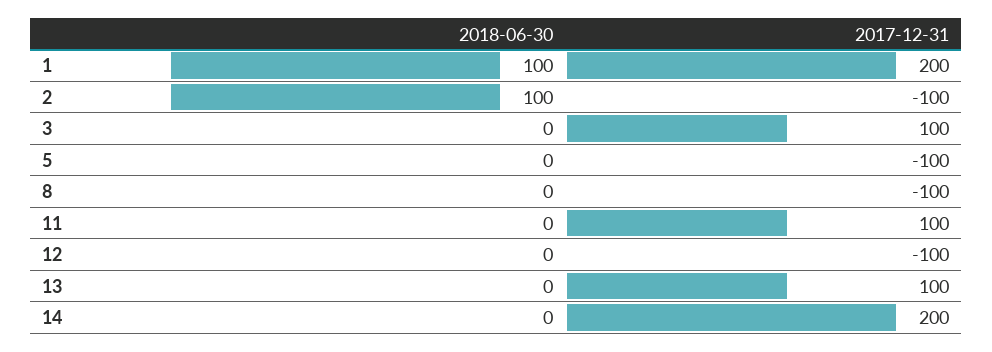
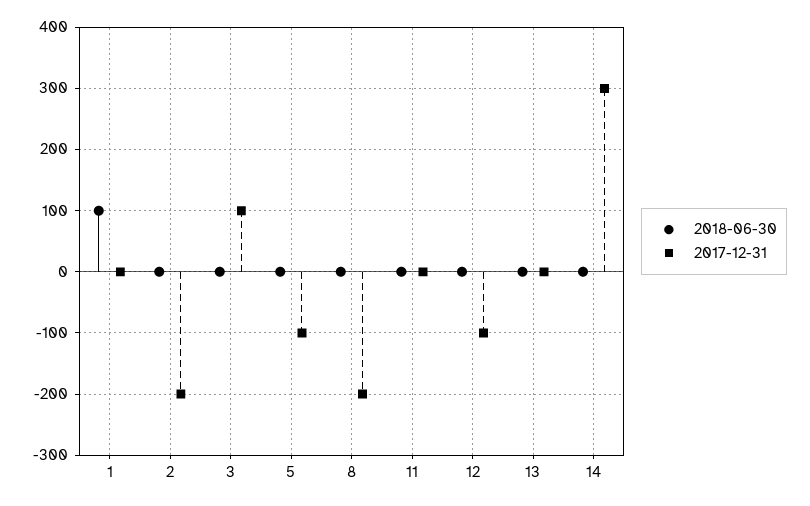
2017-12-31, 1: 200 -> 0
2018-06-30, 2: 100 -> 0
2017-12-31, 2: -100 -> -200
2017-12-31, 8: -100 -> -200
2017-12-31, 11: 100 -> 0
2017-12-31, 13: 100 -> 0
2017-12-31, 14: 200 -> 300

